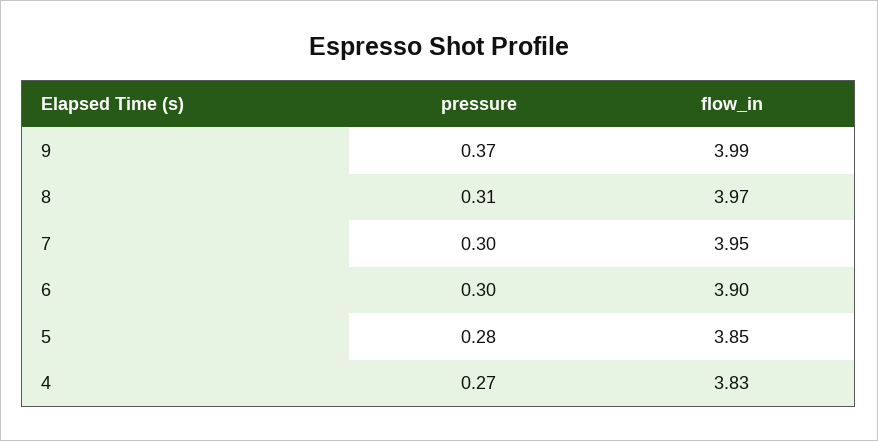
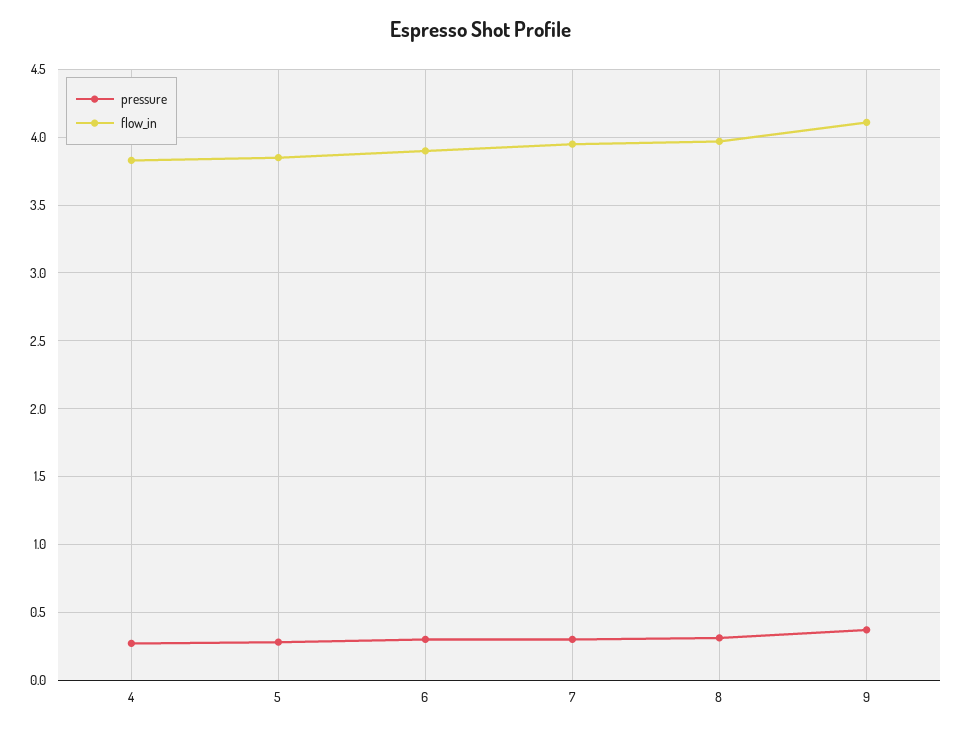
flow_in, 9: 3.99 -> 4.1

